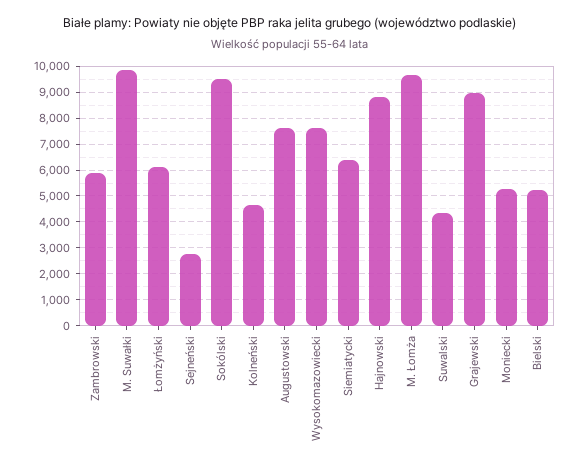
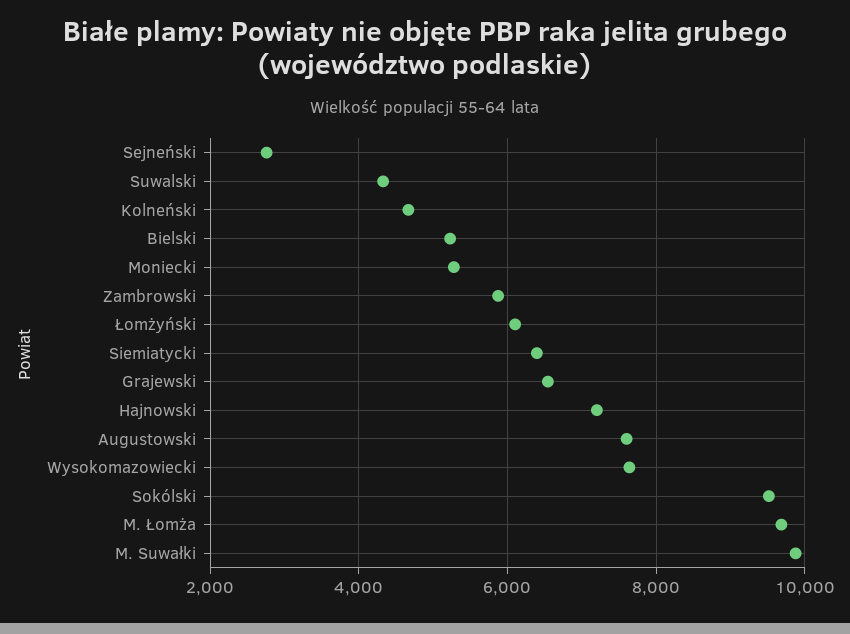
Hajnowski: 8750 -> 7200
Grajewski: 9000 -> 6600

